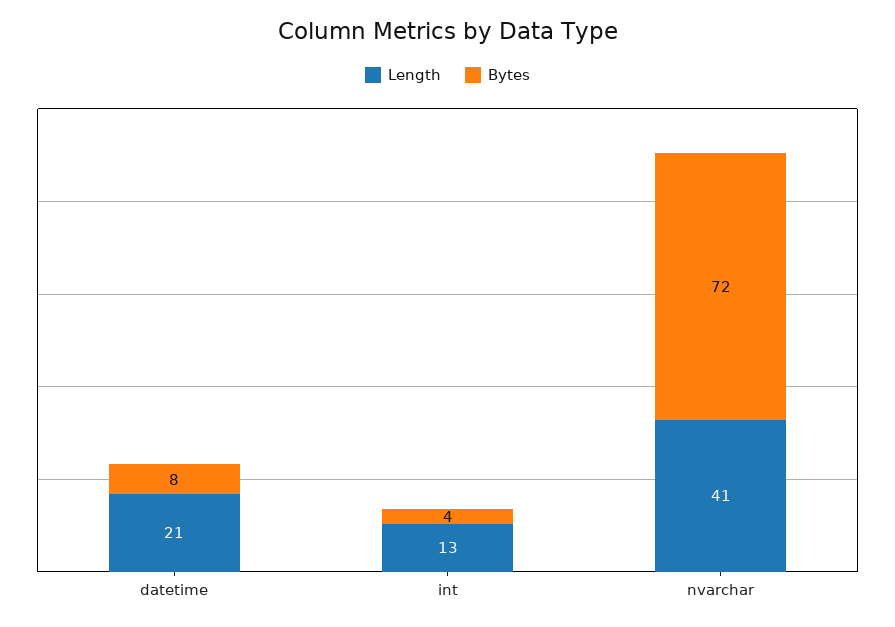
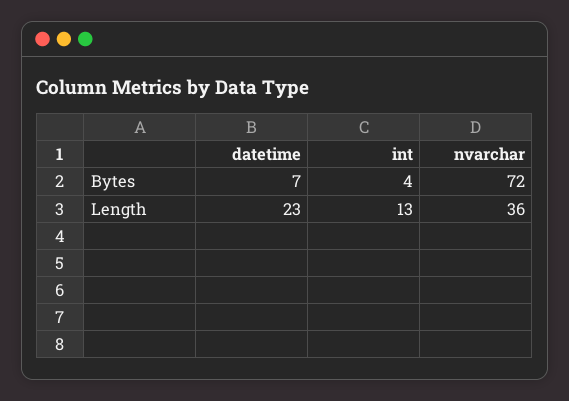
Length, datetime: 21 -> 23
Bytes, datetime: 8 -> 7
Length, nvarchar: 41 -> 36

